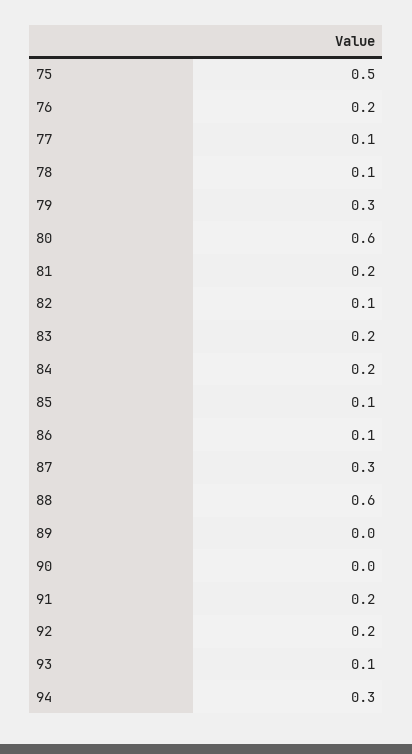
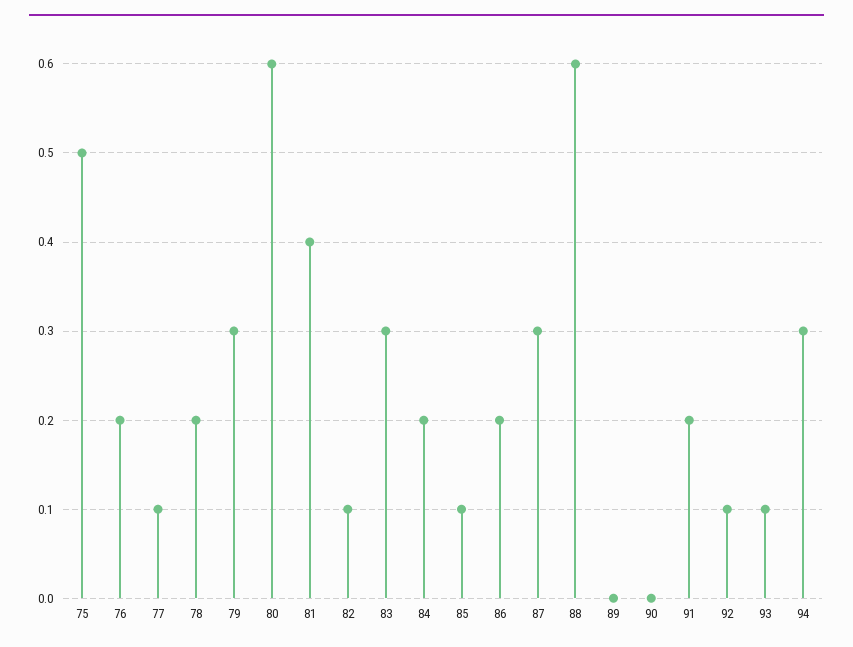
78: 0.1 -> 0.2
81: 0.2 -> 0.4
83: 0.2 -> 0.3
86: 0.1 -> 0.2
92: 0.2 -> 0.1

